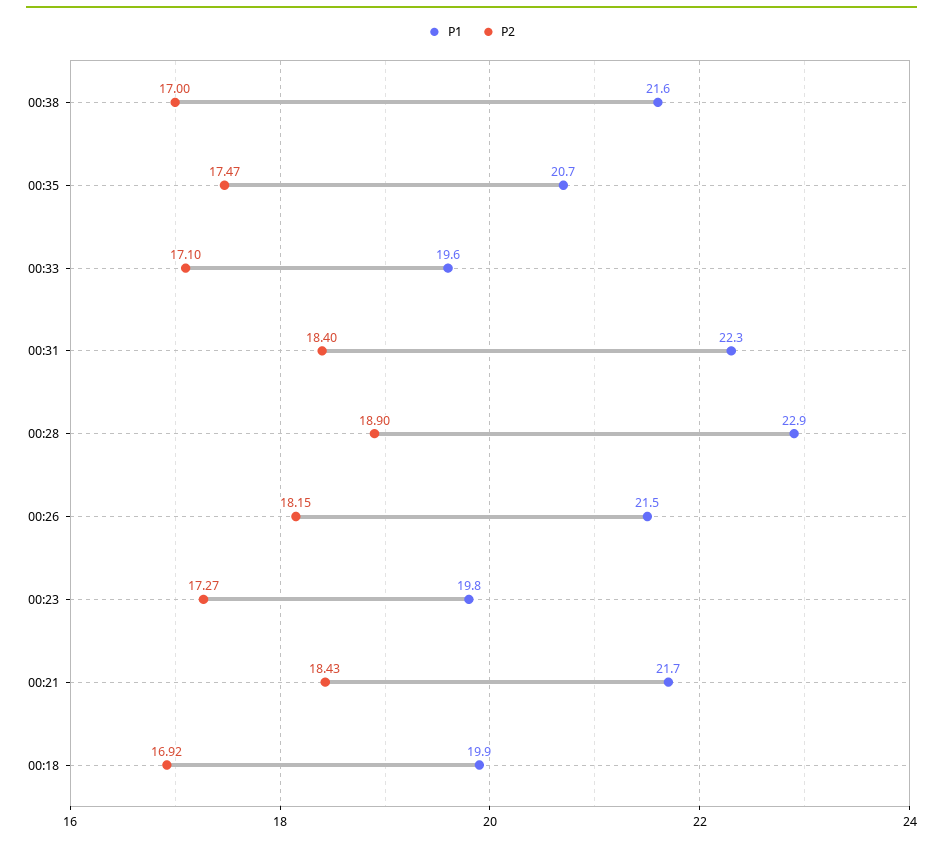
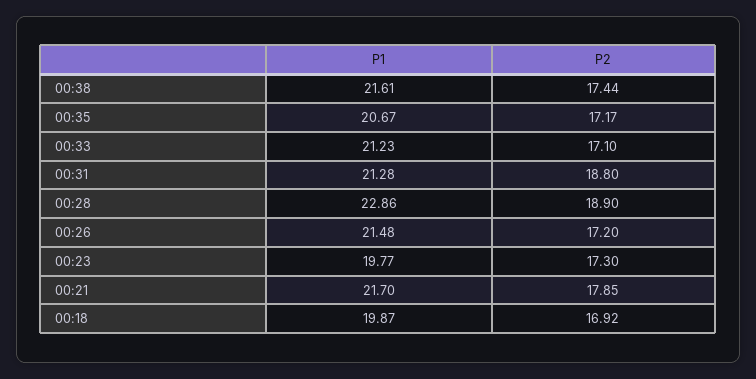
P2, 00:38: 17 -> 17.44
P2, 00:35: 17.47 -> 17.17
P1, 00:33: 19.6 -> 21.23
P1, 00:31: 22.3 -> 21.28
P2, 00:31: 18.4 -> 18.8
P2, 00:26: 18.15 -> 17.2
P2, 00:23: 17.27 -> 17.3
P2, 00:21: 18.43 -> 17.85

